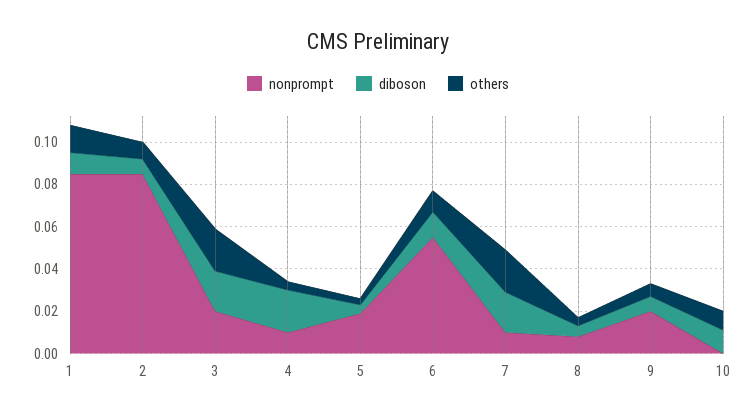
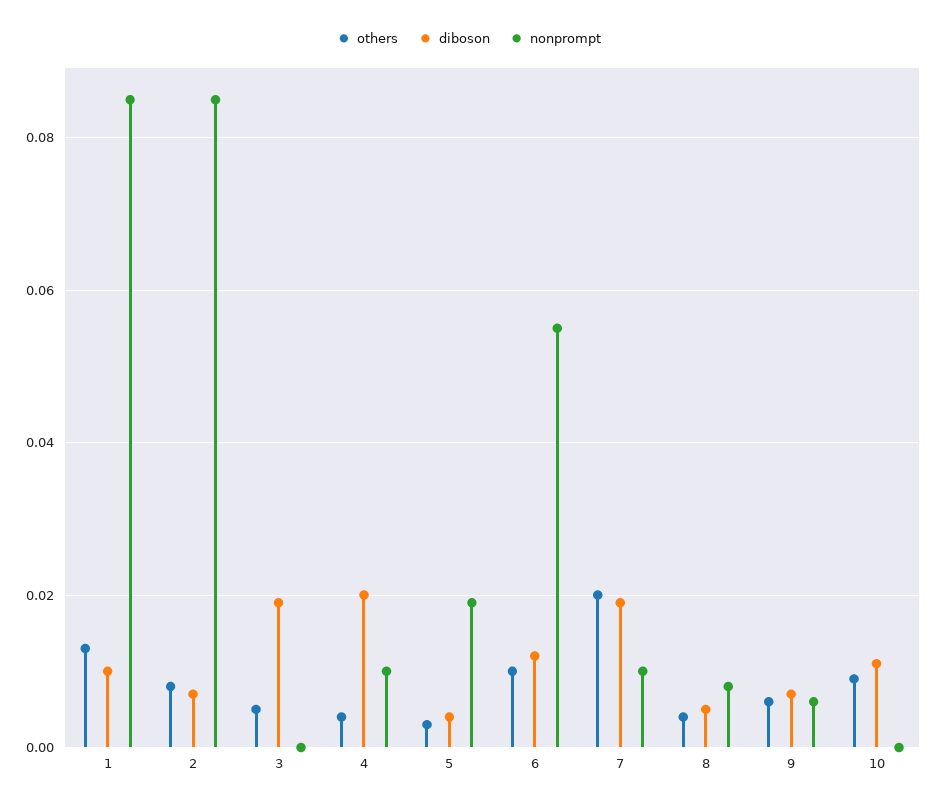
nonprompt, 3: 0.02 -> 0
others, 3: 0.02 -> 0.005
nonprompt, 9: 0.02 -> 0.005

